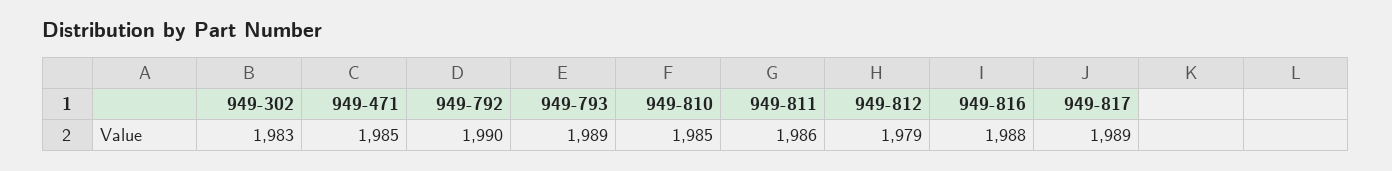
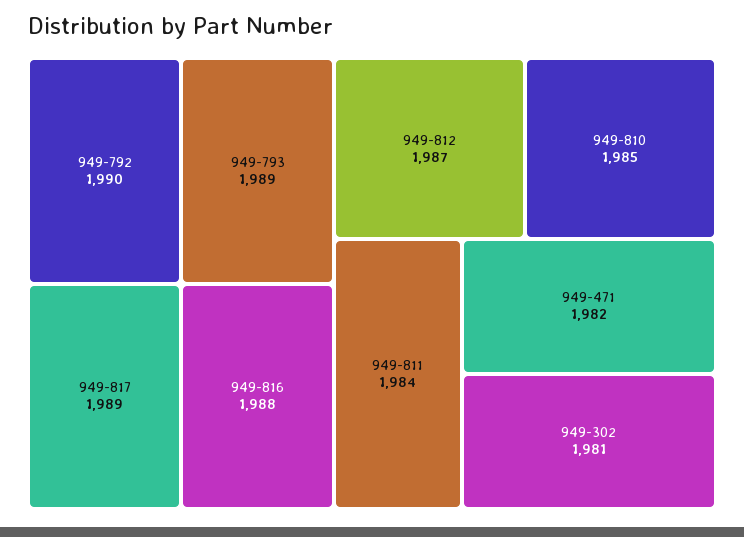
949-302: 1983 -> 1981
949-471: 1985 -> 1982
949-811: 1986 -> 1984
949-812: 1979 -> 1987

